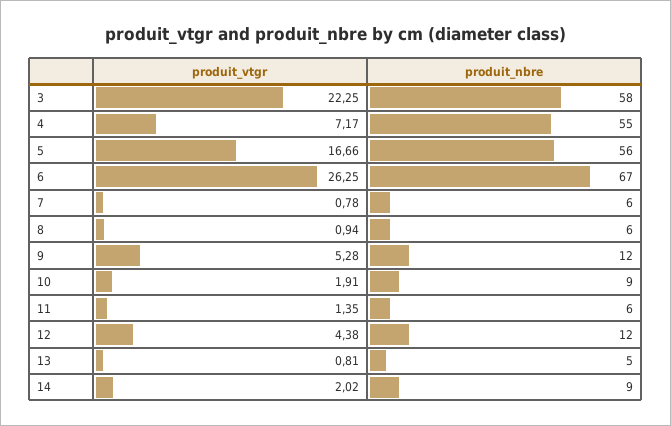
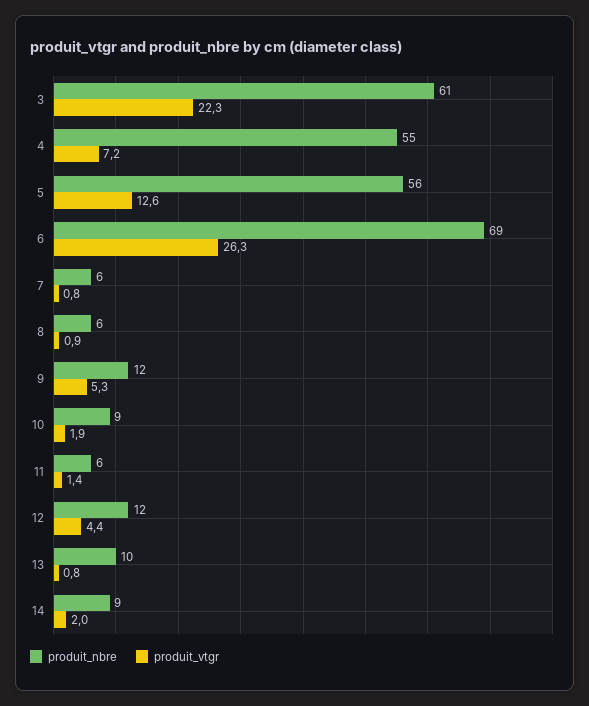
produit_nbre, 3: 58 -> 61
produit_vtgr, 5: 16.66 -> 12.6
produit_nbre, 6: 67 -> 69
produit_nbre, 13: 5 -> 10

